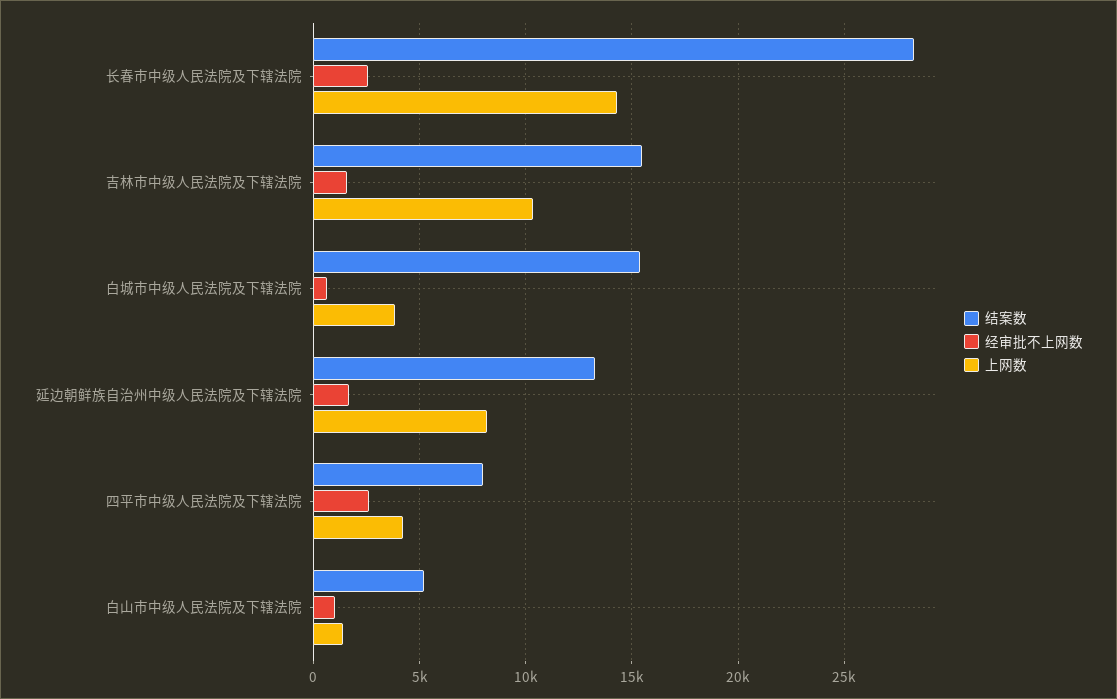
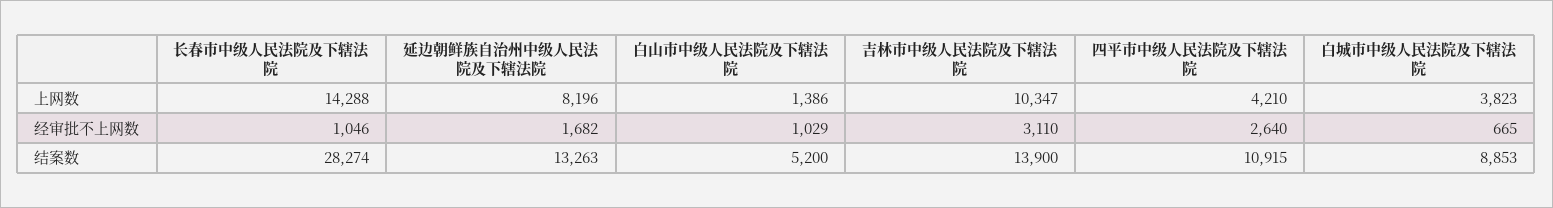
经审批不上网数, 长春市中级人民法院及下辖法院: 2500 -> 1046
结案数, 吉林市中级人民法院及下辖法院: 15500 -> 13900
经审批不上网数, 吉林市中级人民法院及下辖法院: 1500 -> 3110
结案数, 白城市中级人民法院及下辖法院: 15500 -> 8853
结案数, 四平市中级人民法院及下辖法院: 8000 -> 10915

